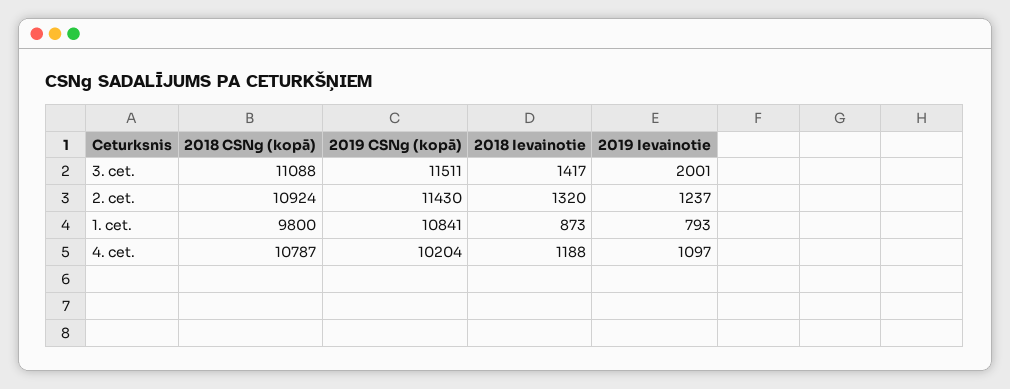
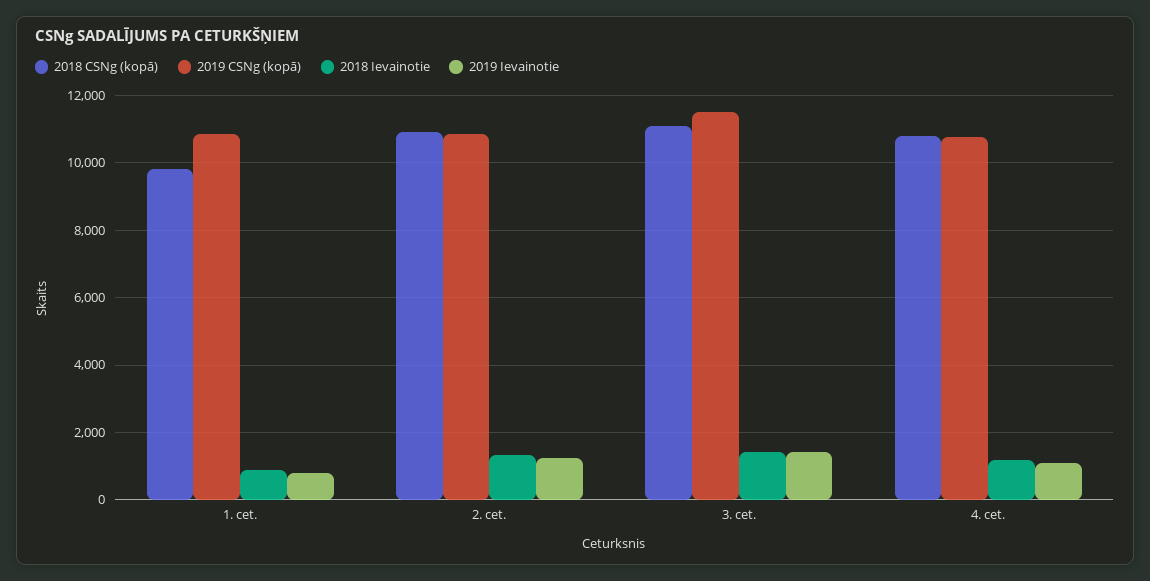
2019 Ievainotie, 3. cet.: 2001 -> 1400
2019 CSNg (kopā), 2. cet.: 11430 -> 10800
2019 CSNg (kopā), 4. cet.: 10204 -> 10800

